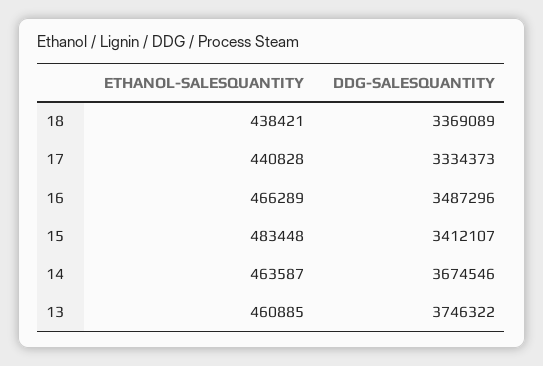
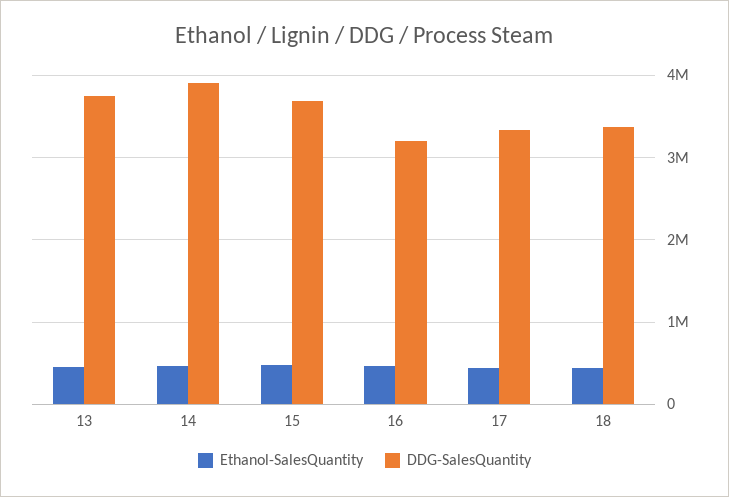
DDG-SALESQUANTITY, 16: 3487296 -> 3200000
DDG-SALESQUANTITY, 15: 3412107 -> 3700000
DDG-SALESQUANTITY, 14: 3674546 -> 3900000

